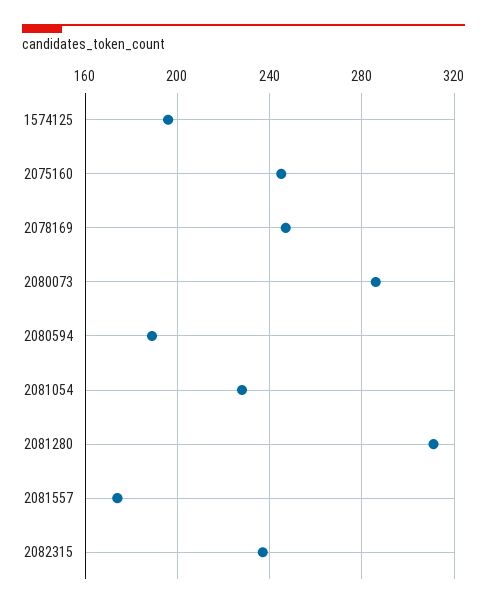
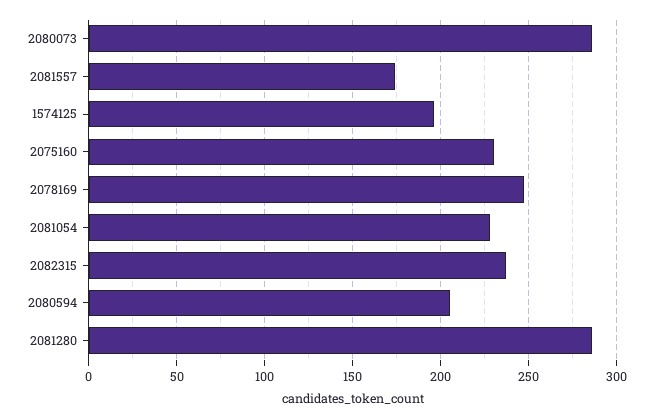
2075160: 245 -> 230
2080594: 190 -> 205
2081280: 310 -> 285

